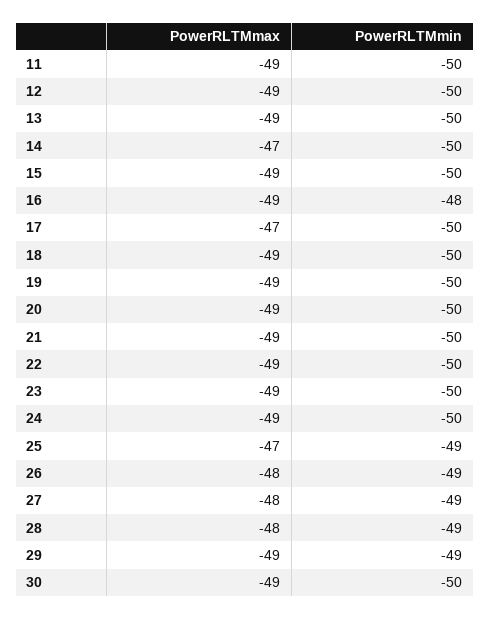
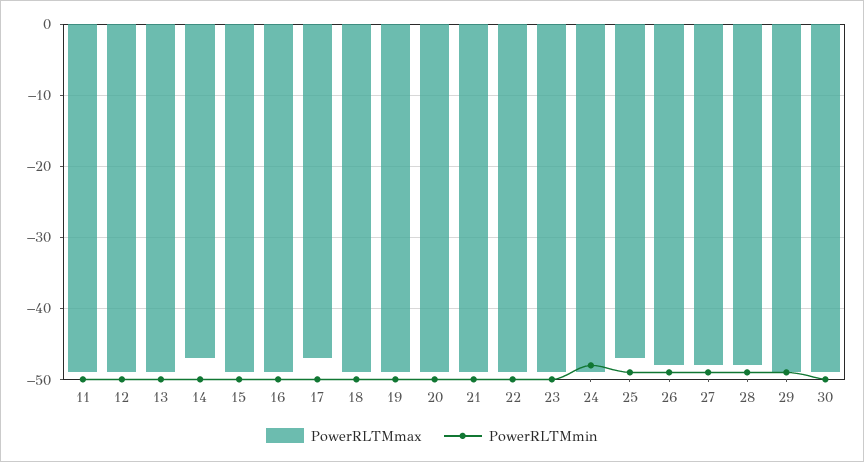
PowerRLTMmin, 16: -48 -> -50
PowerRLTMmin, 24: -50 -> -48

